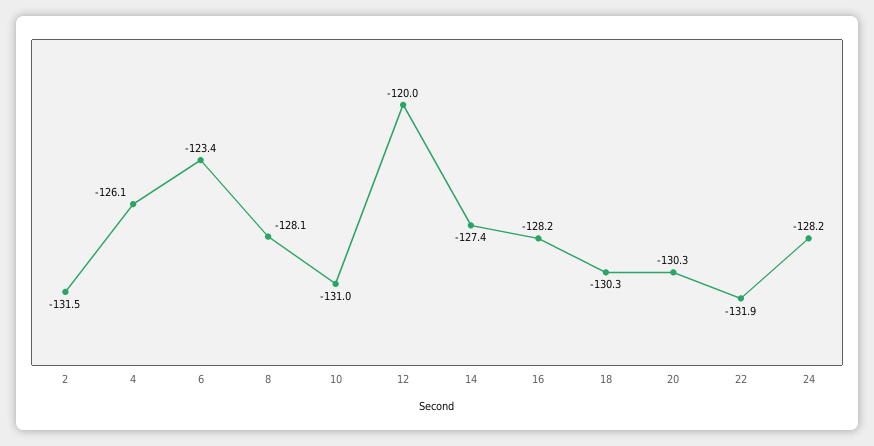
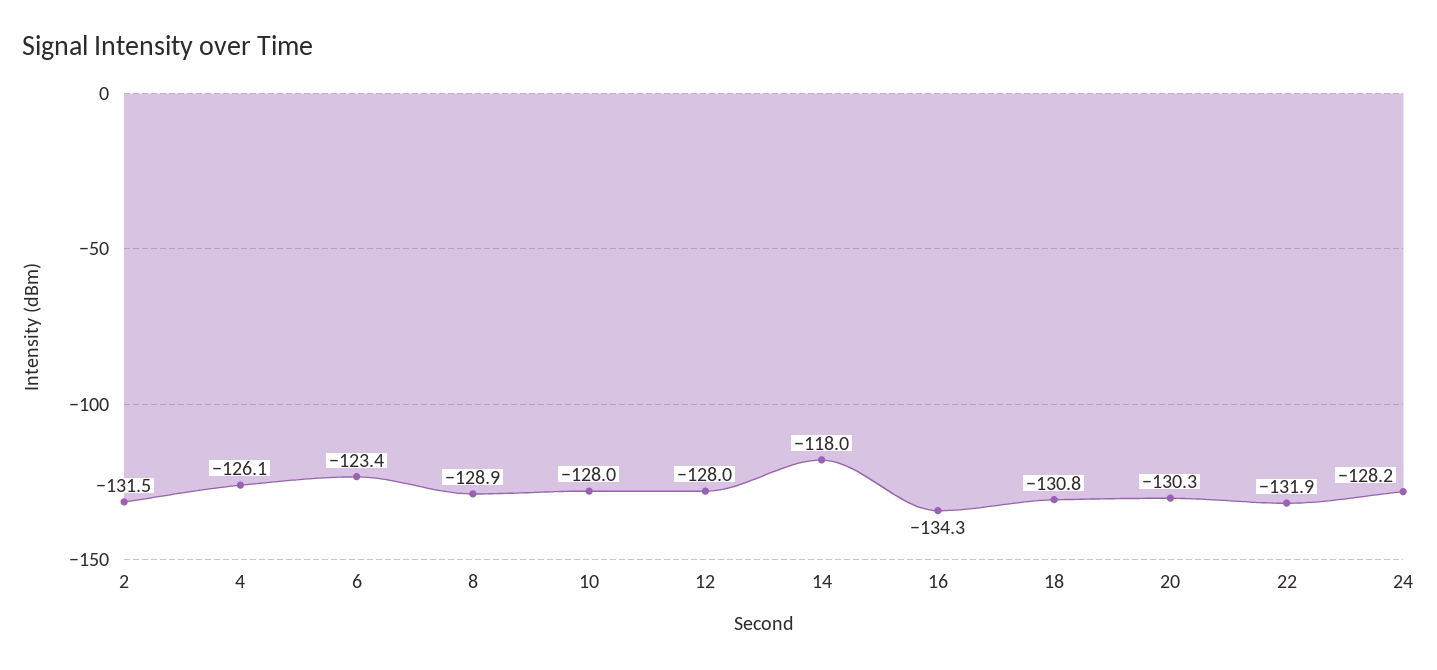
8: -128.1 -> -128.9
10: -131 -> -128
12: -120 -> -128
14: -127.4 -> -118
16: -128.2 -> -134.3
18: -130.3 -> -130.8

